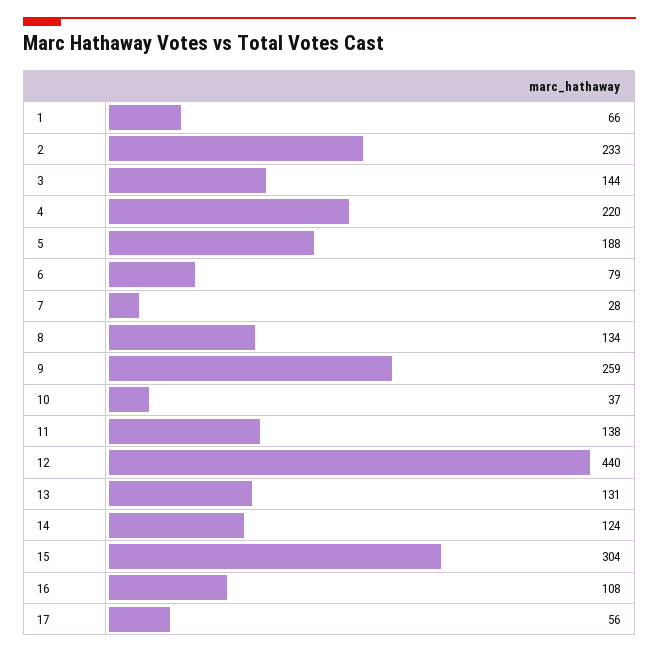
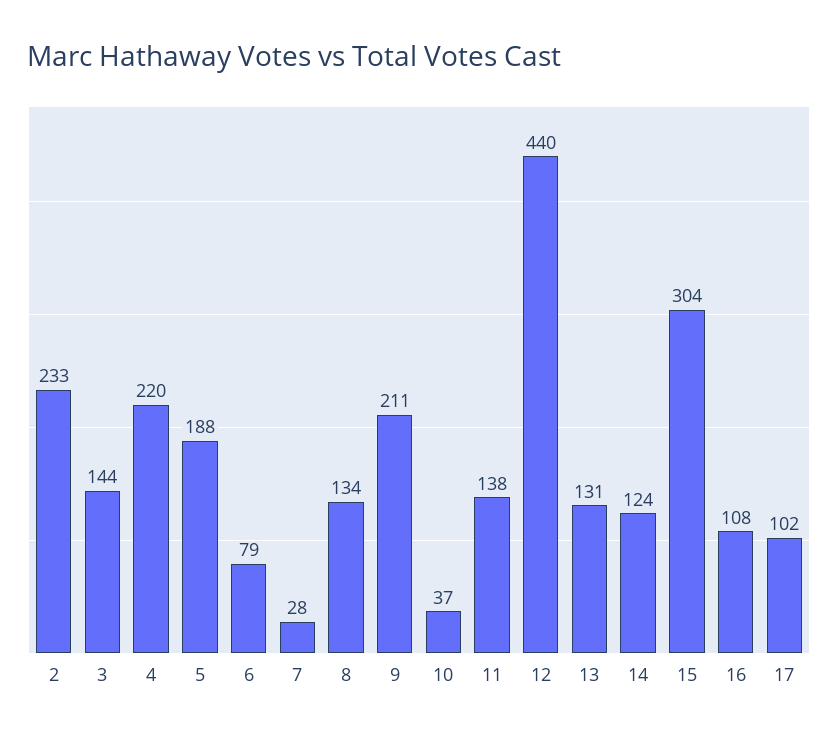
1: 66 -> none
9: 259 -> 211
17: 56 -> 102

